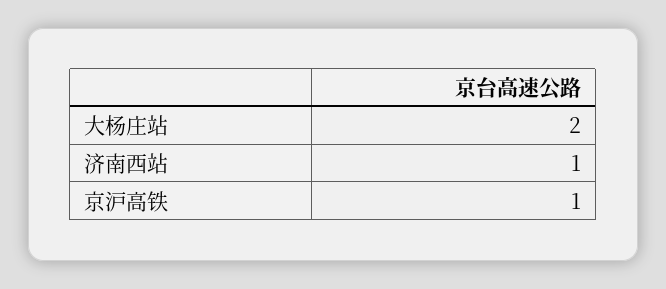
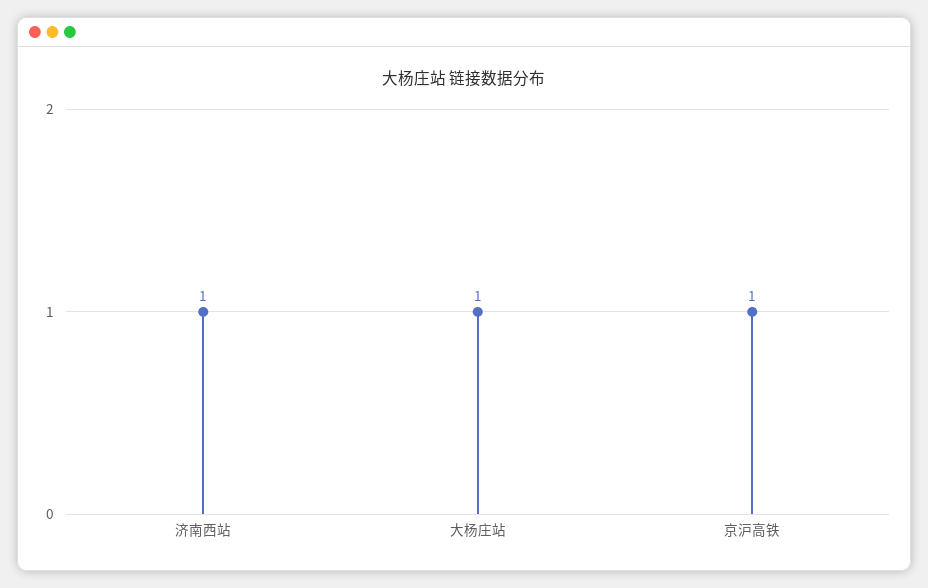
大杨庄站: 2 -> 1

